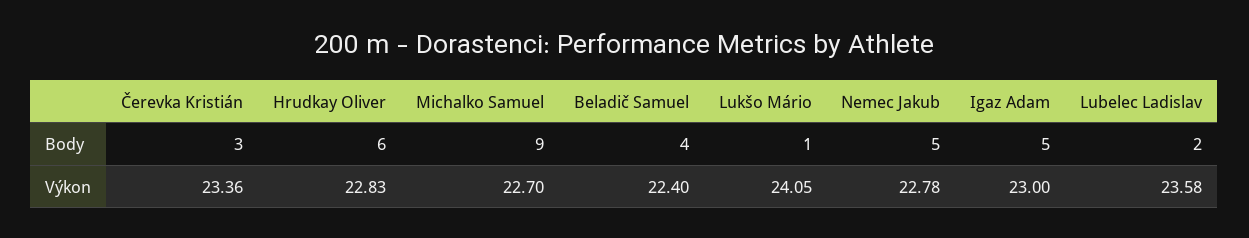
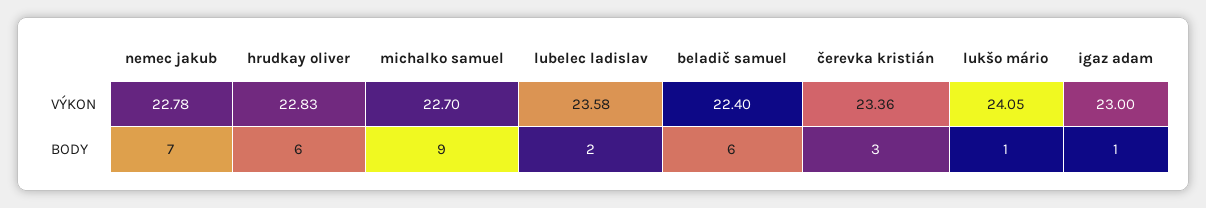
Beladič Samuel, Body: 4 -> 6
Nemec Jakub, Body: 5 -> 7
Igaz Adam, Body: 5 -> 1

